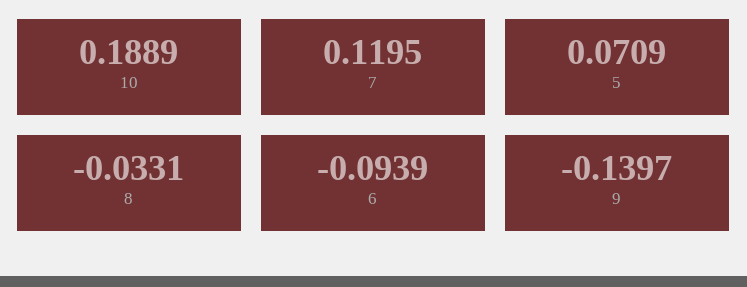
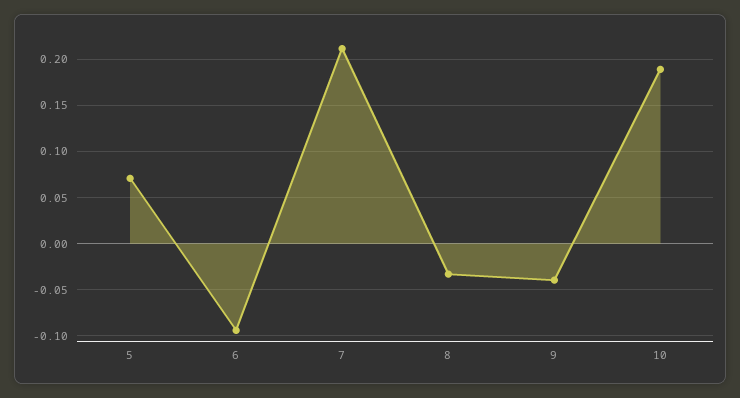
7: 0.1195 -> 0.21
9: -0.1397 -> -0.04

